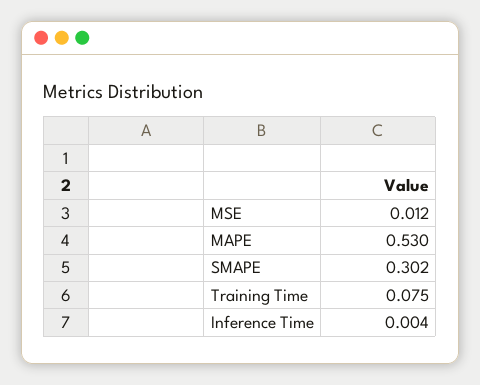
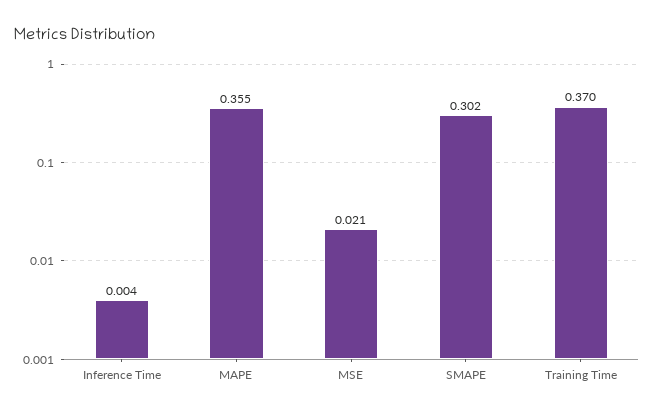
MSE: 0.012 -> 0.021
MAPE: 0.53 -> 0.355
Training Time: 0.075 -> 0.37

